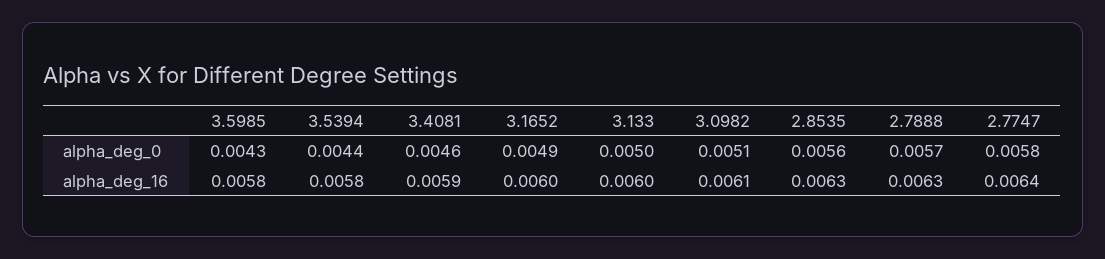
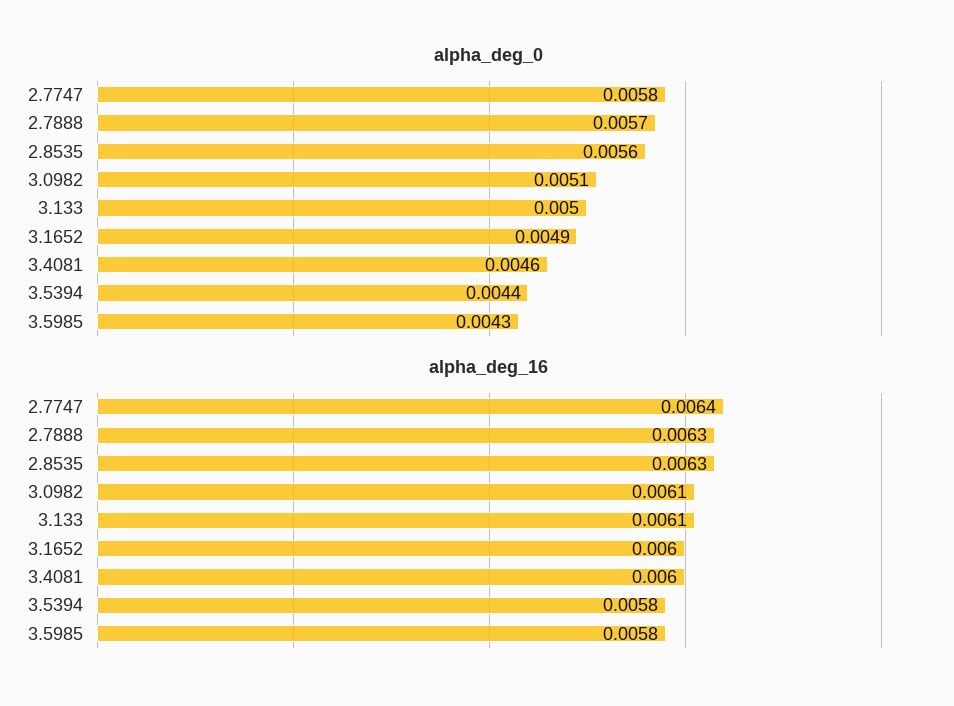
alpha_deg_16, 3.4081: 0.0059 -> 0.006
alpha_deg_16, 3.133: 0.006 -> 0.0061

